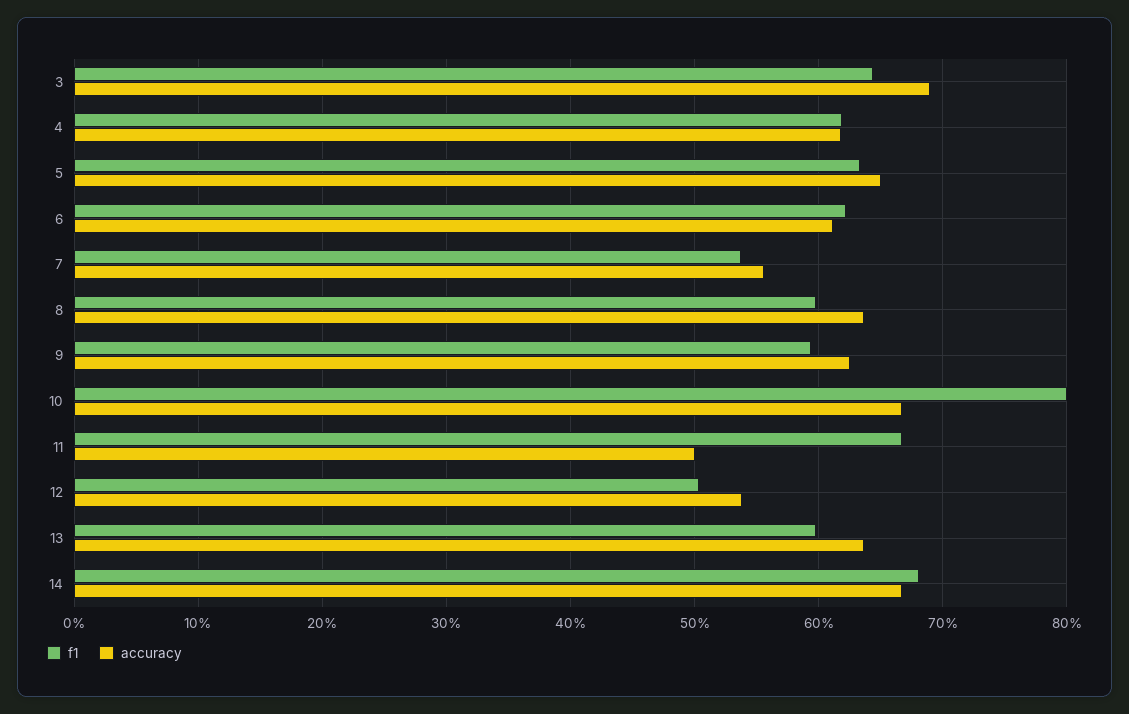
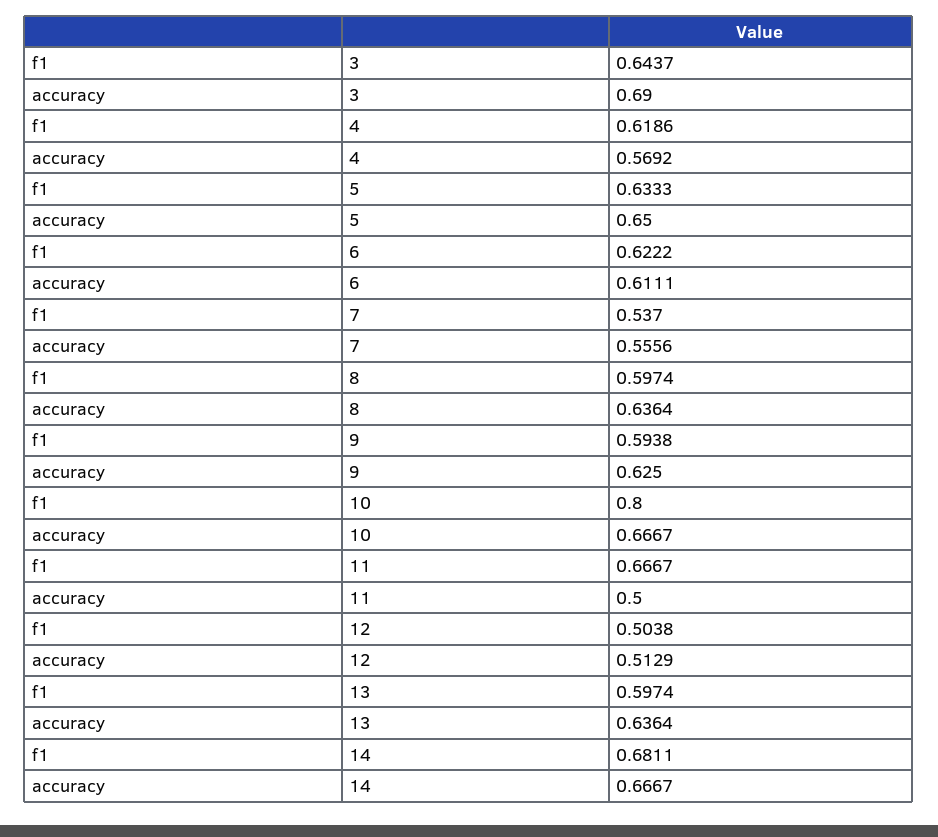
accuracy, 4: 0.62 -> 0.5692
accuracy, 12: 0.54 -> 0.5129

